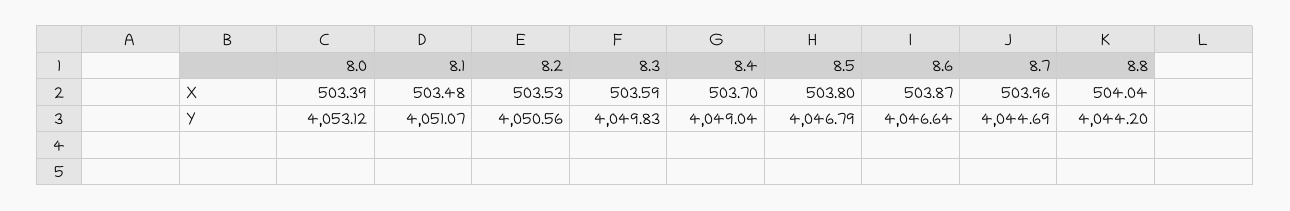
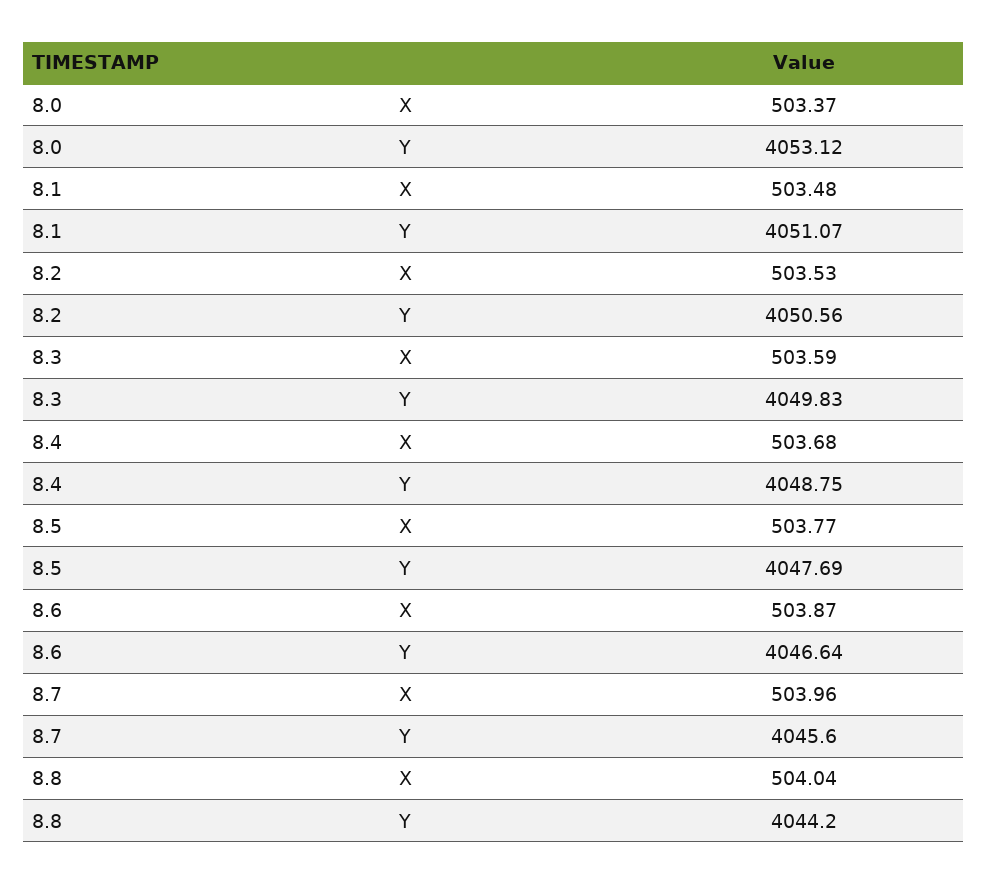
8.0, X: 503.39 -> 503.37
8.4, X: 503.7 -> 503.68
8.5, X: 503.8 -> 503.77
8.4, Y: 4049.04 -> 4048.75
8.5, Y: 4046.79 -> 4047.69
8.7, Y: 4044.69 -> 4045.6

